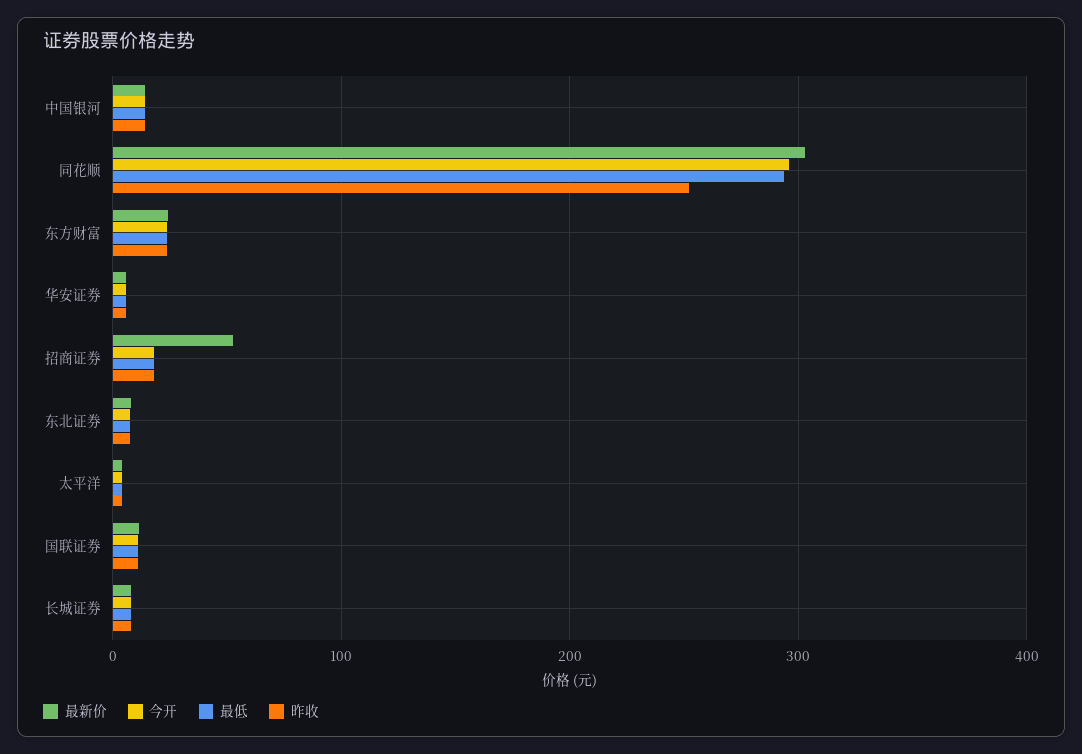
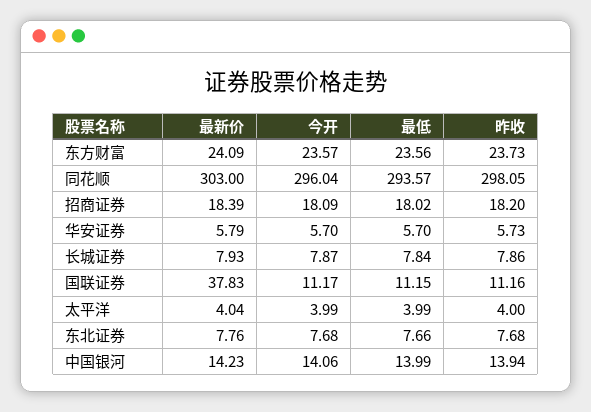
昨收, 同花顺: 250 -> 298.05
最新价, 招商证券: 50 -> 18.39
最新价, 国联证券: 10 -> 37.83

